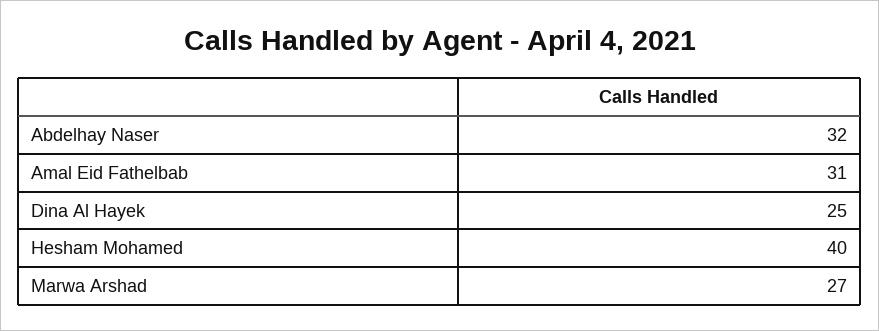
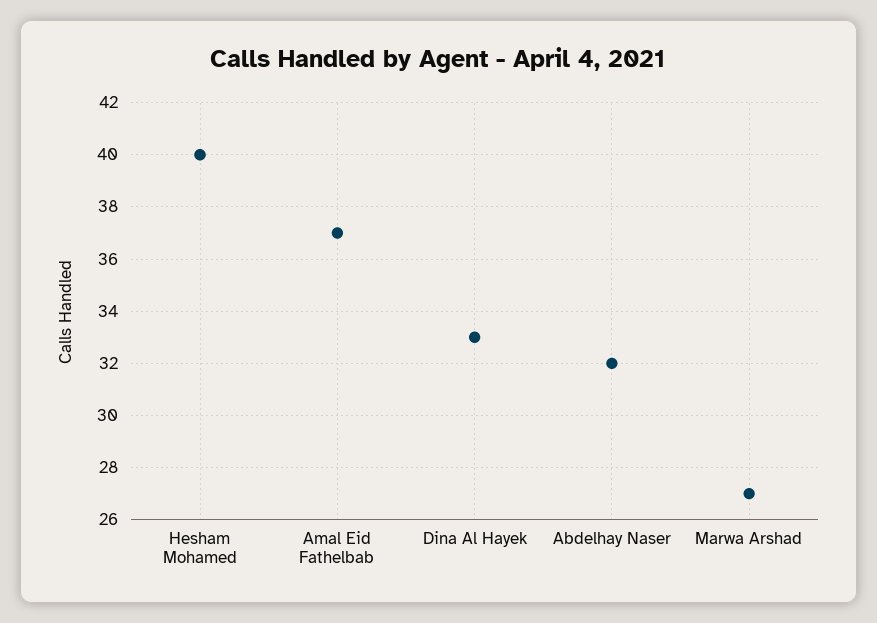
Amal Eid Fathelbab: 31 -> 37
Dina Al Hayek: 25 -> 33

